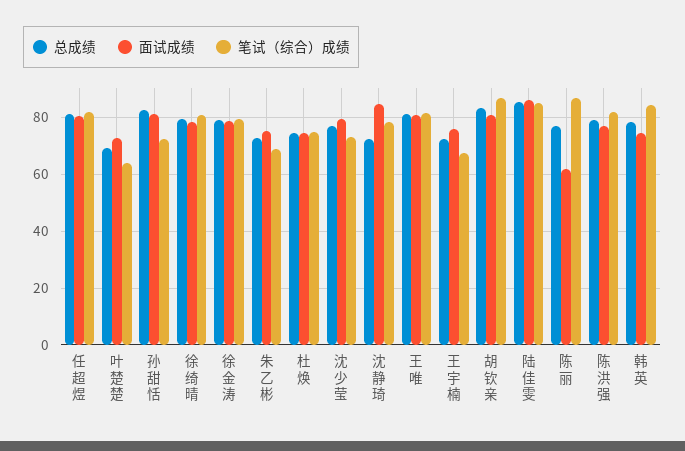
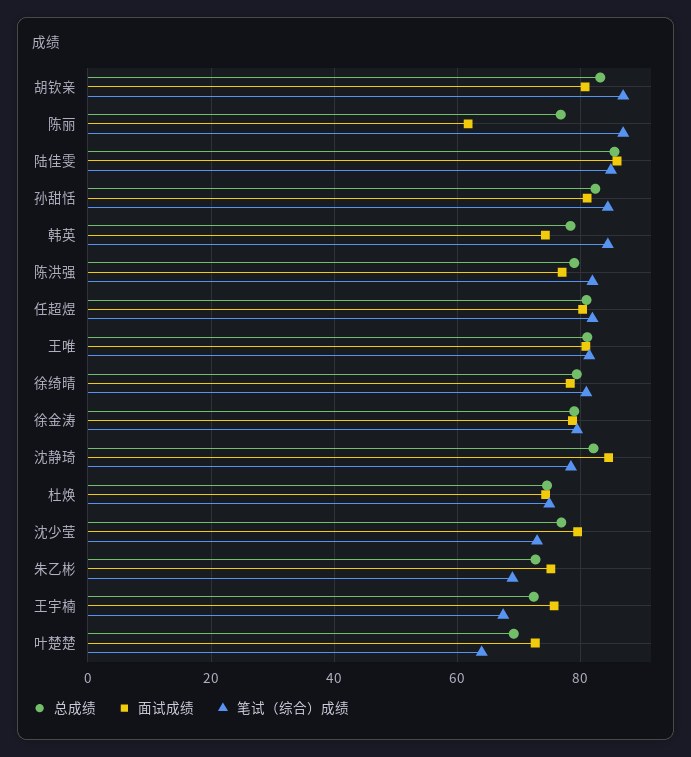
笔试（综合）成绩, 孙甜恬: 72.5 -> 84
总成绩, 沈静琦: 72.5 -> 82

